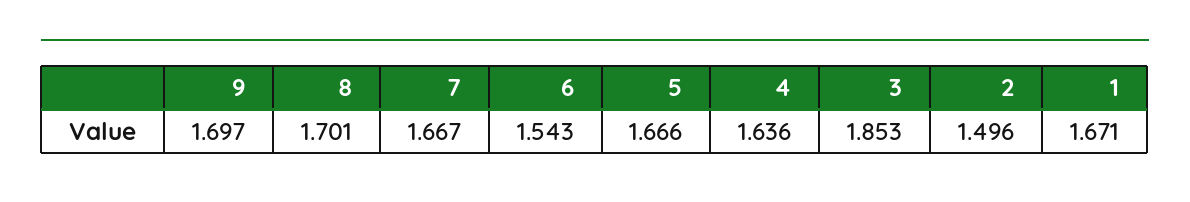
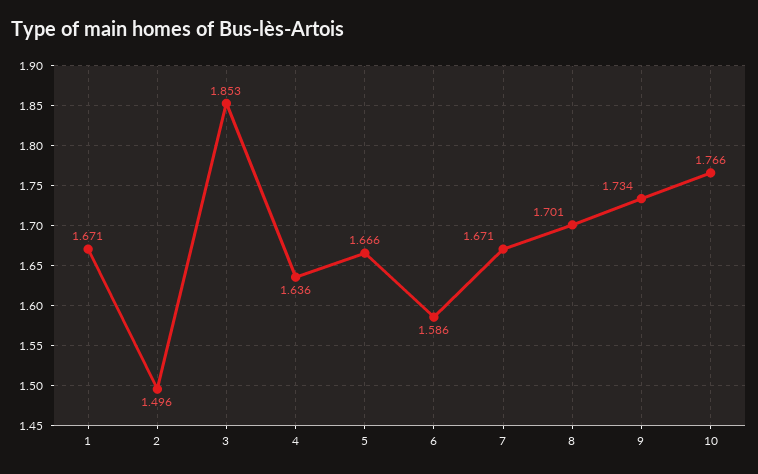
9: 1.697 -> 1.734
7: 1.667 -> 1.671
6: 1.543 -> 1.586
10: none -> 1.766

